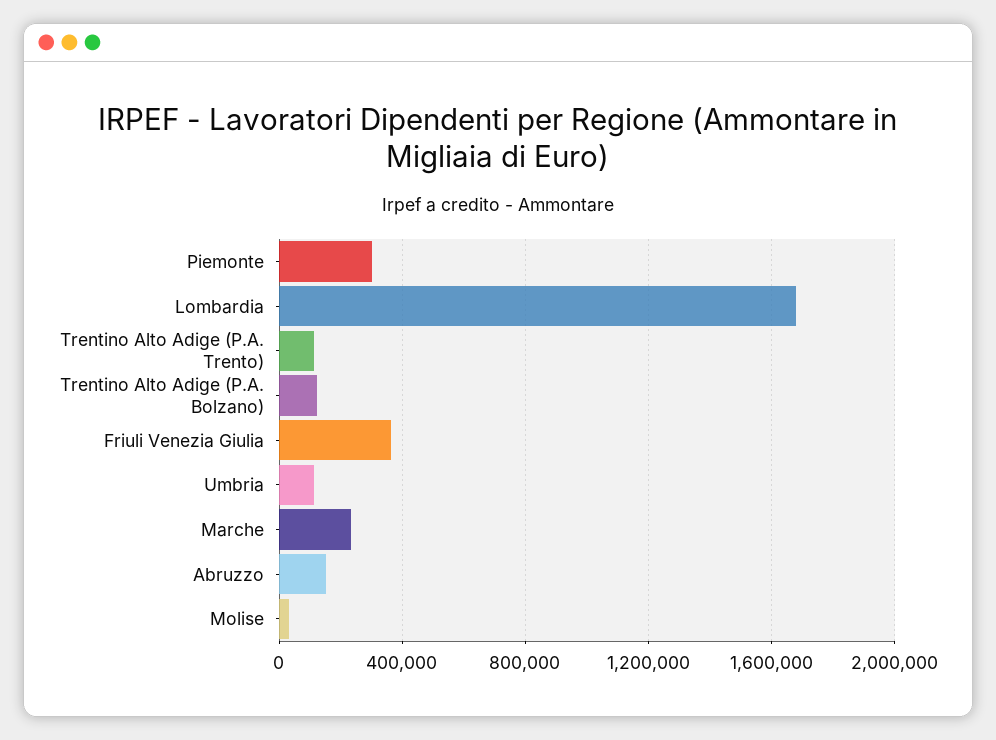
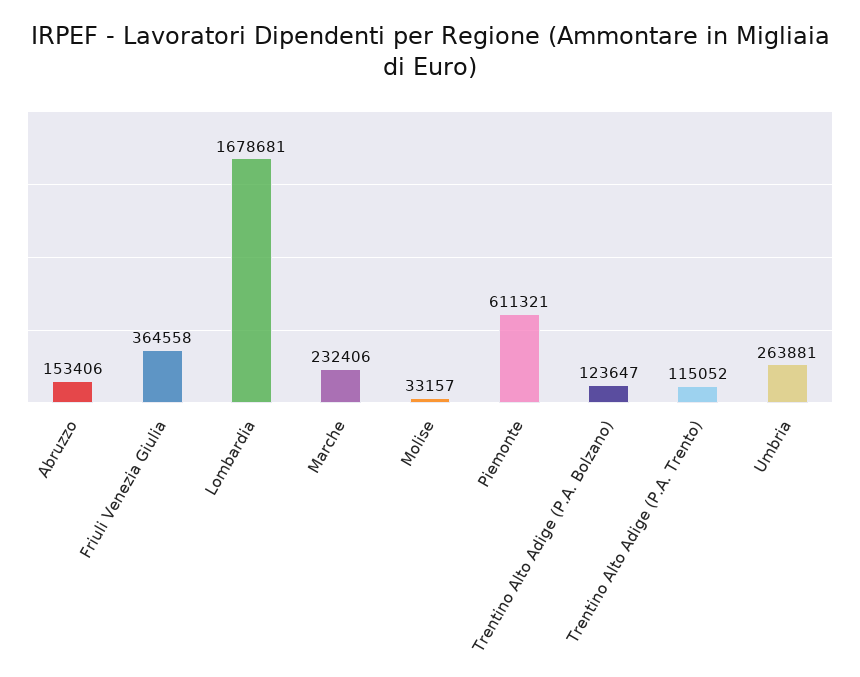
Piemonte: 300000 -> 611321
Umbria: 100000 -> 263881

